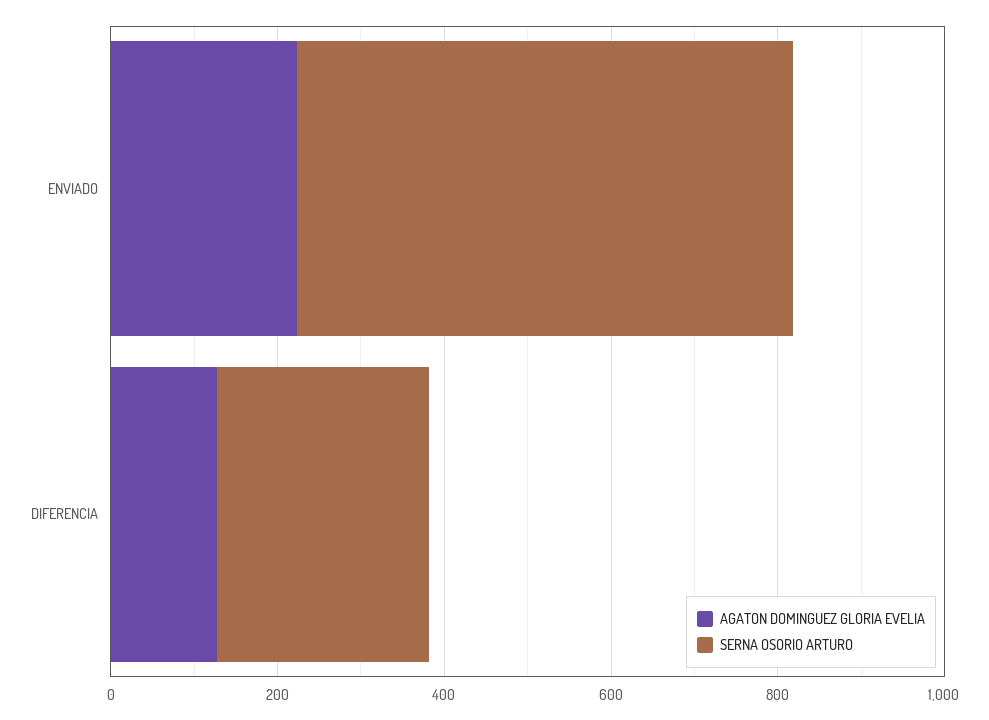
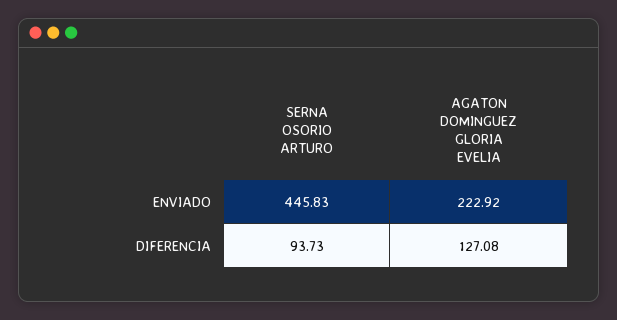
SERNA OSORIO ARTURO, ENVIADO: 600 -> 445.83
SERNA OSORIO ARTURO, DIFERENCIA: 250 -> 93.73

